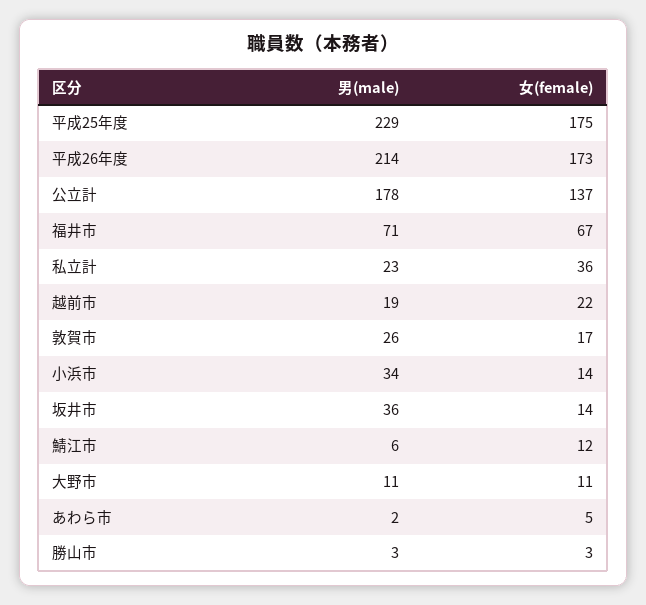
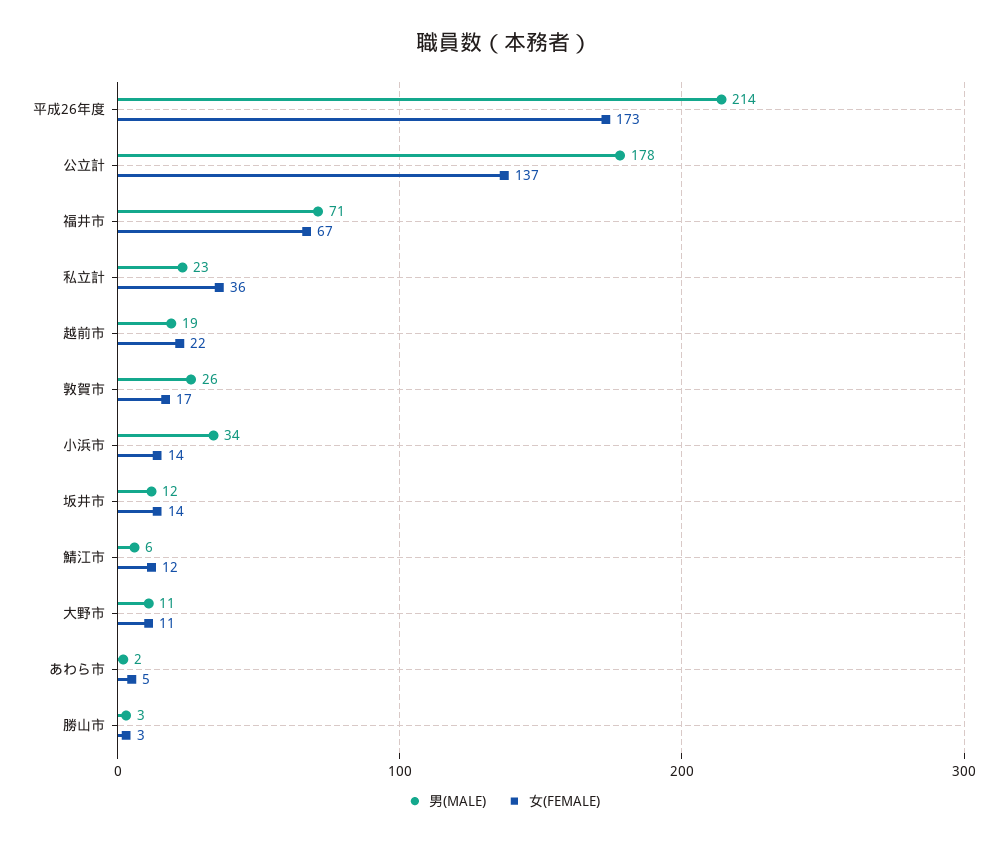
男(male), 平成25年度: 229 -> none
女(female), 平成25年度: 175 -> none
男(male), 坂井市: 36 -> 12

